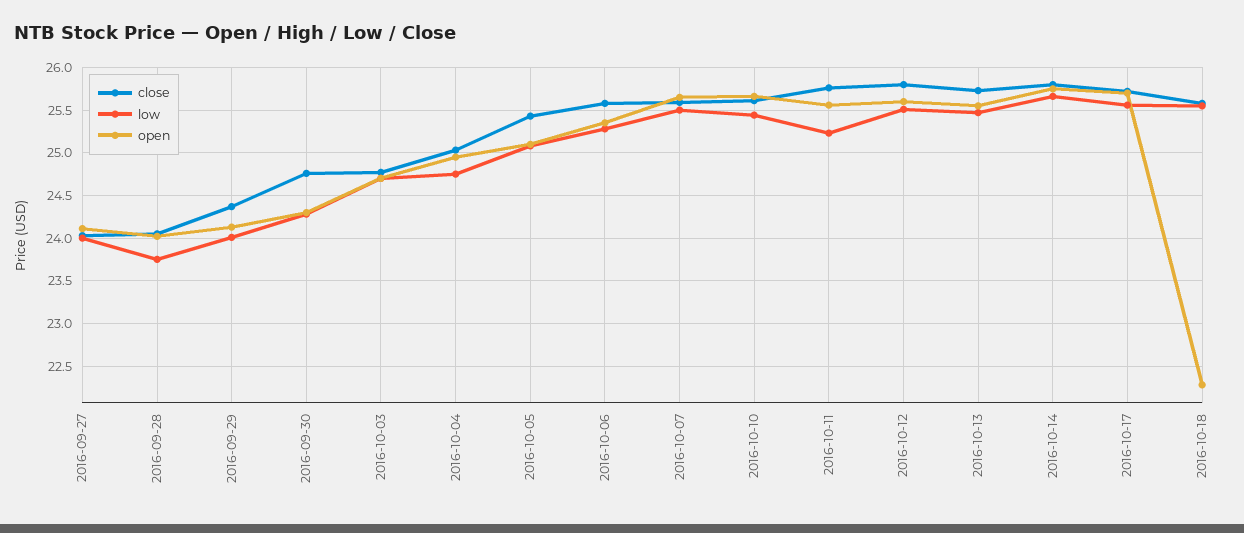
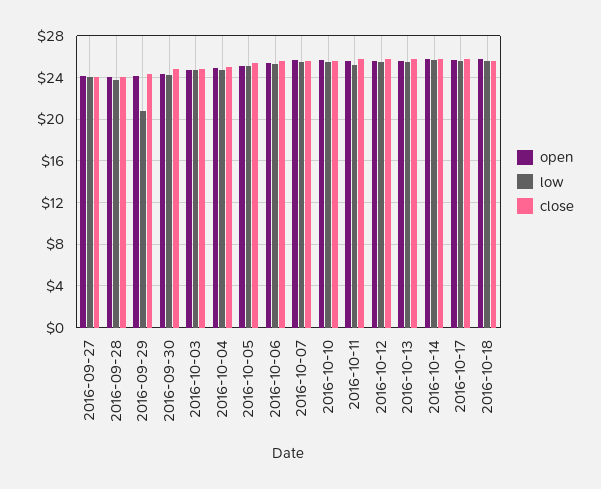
low, 2016-09-29: 24 -> 21
open, 2016-10-18: 22.3 -> 26

